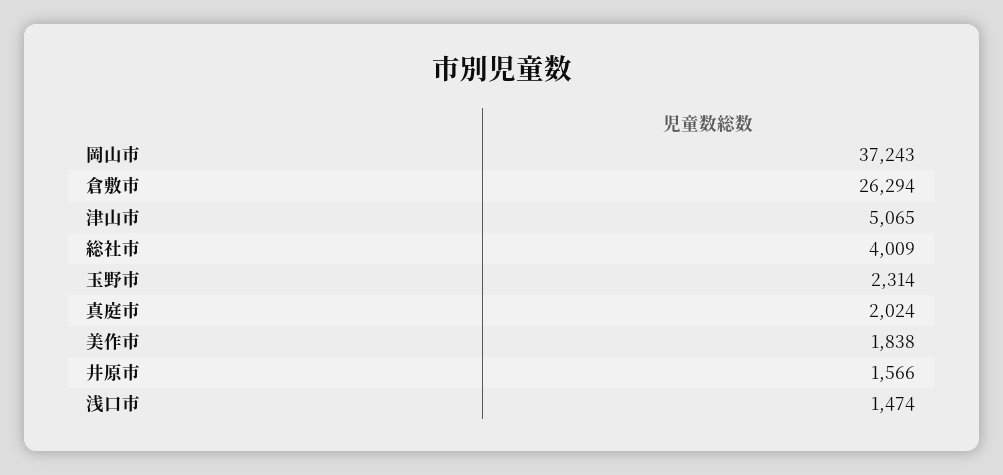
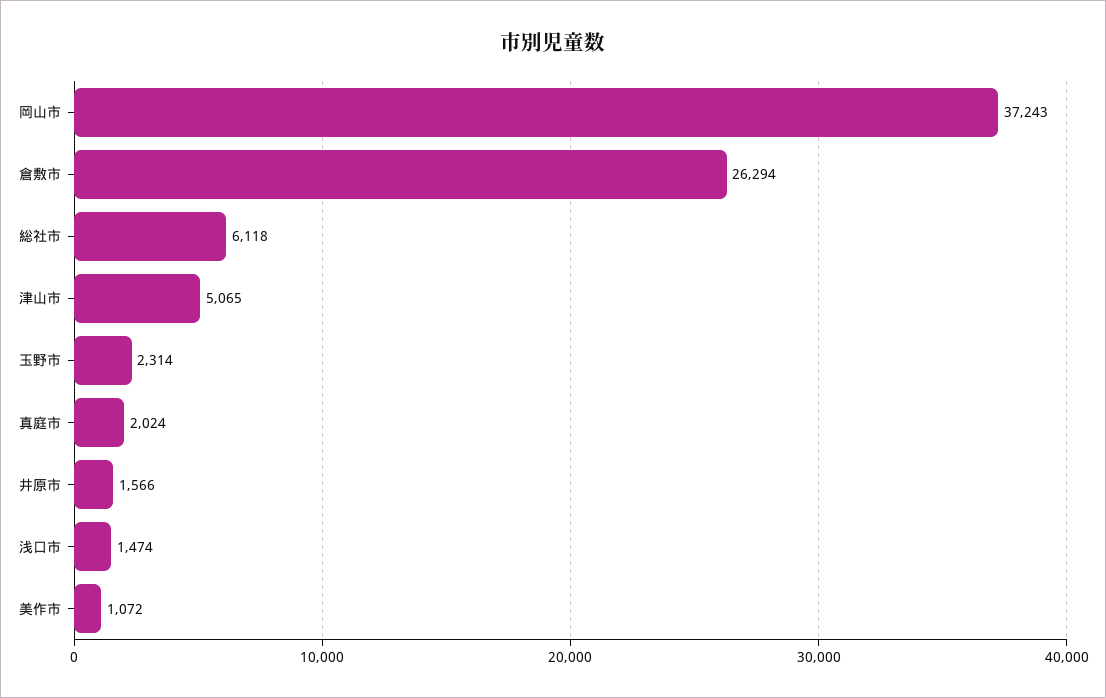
総社市: 4009 -> 6118
美作市: 1838 -> 1072

